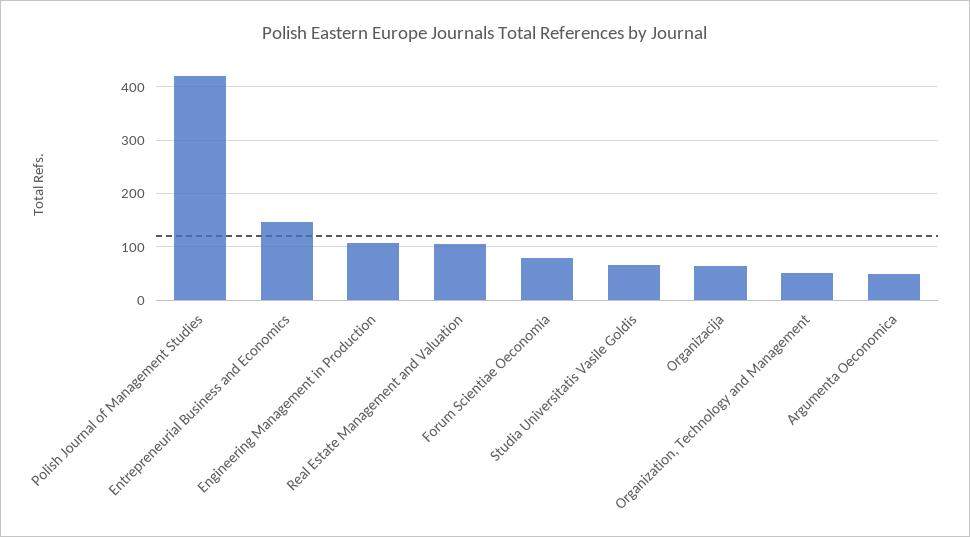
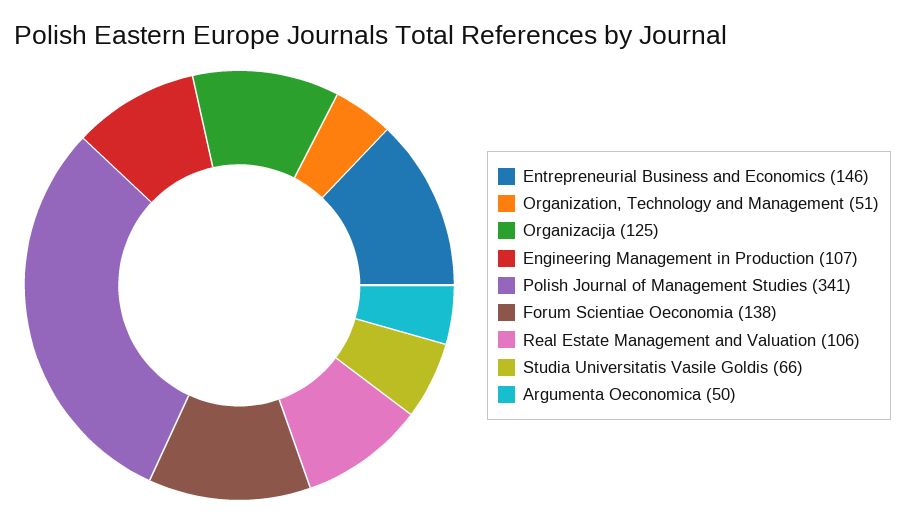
Polish Journal of Management Studies: 420 -> 341
Forum Scientiae Oeconomia: 80 -> 138
Organizacija: 60 -> 125

